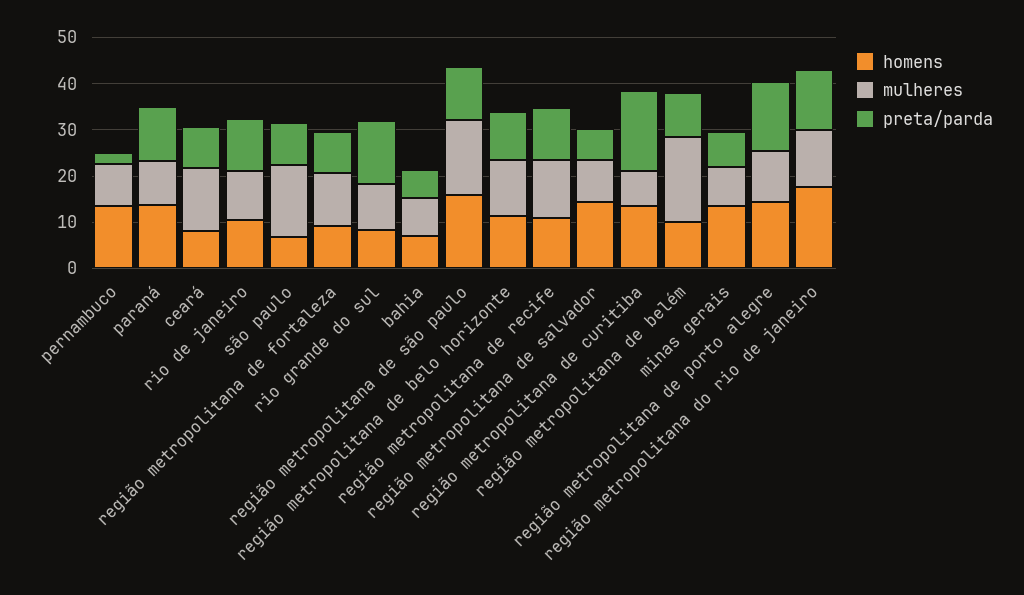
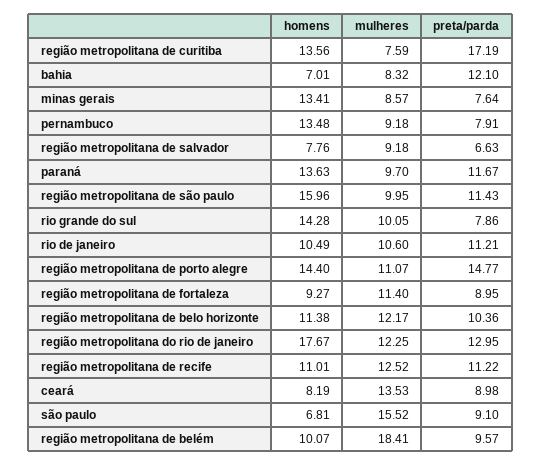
preta/parda, pernambuco: 2 -> 7.91
homens, rio grande do sul: 8 -> 14.28
preta/parda, rio grande do sul: 14 -> 7.86
preta/parda, bahia: 6 -> 12.1
mulheres, região metropolitana de são paulo: 16 -> 9.95
homens, região metropolitana de salvador: 14 -> 7.76

